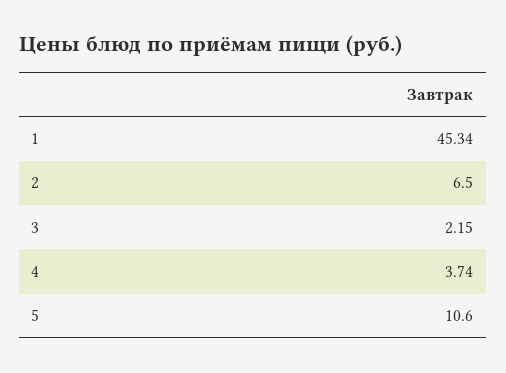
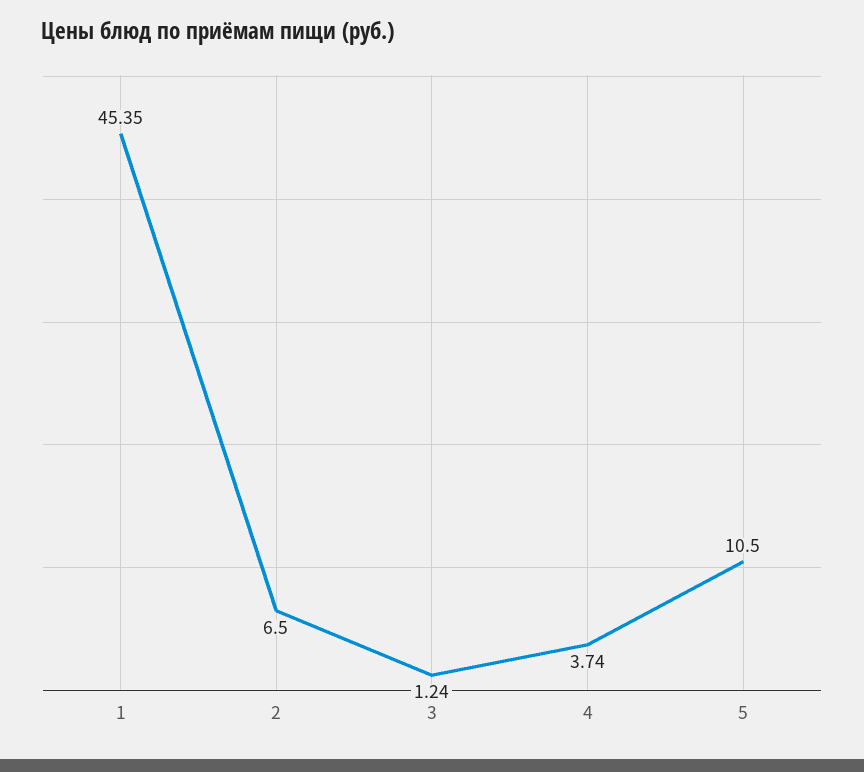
1: 45.34 -> 45.35
3: 2.15 -> 1.24
5: 10.6 -> 10.5

